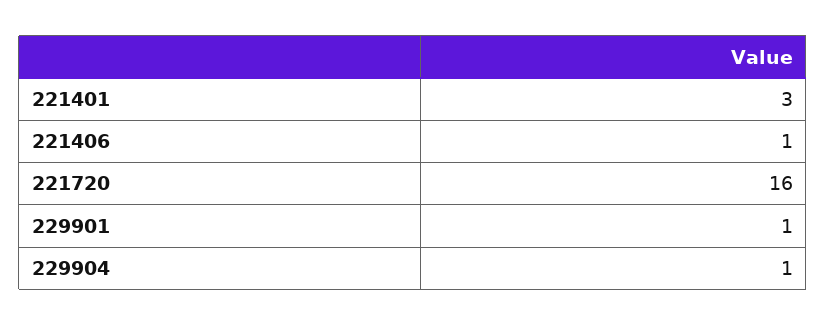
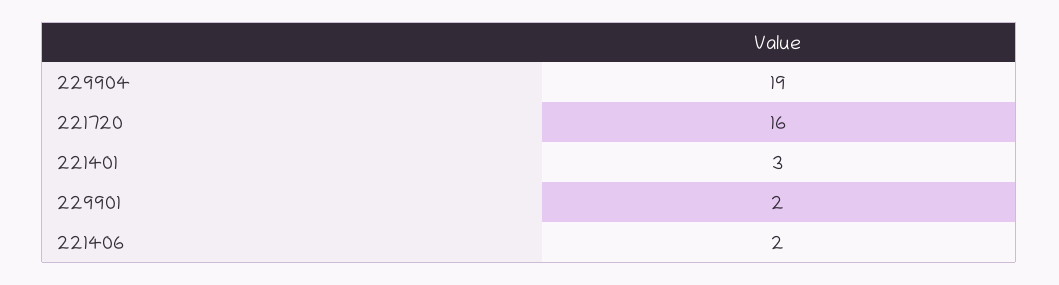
221406: 1 -> 2
229901: 1 -> 2
229904: 1 -> 19

